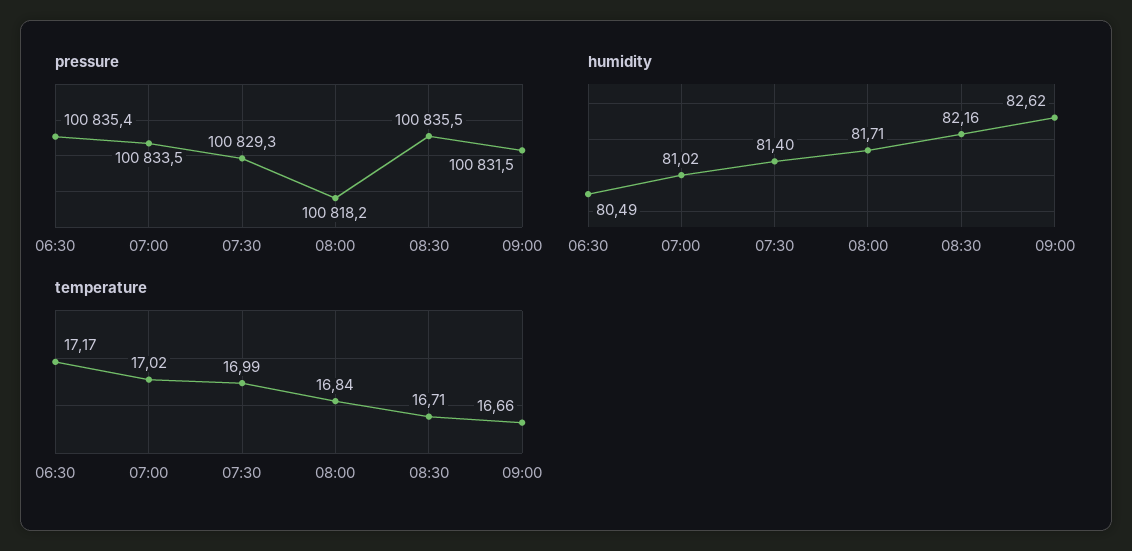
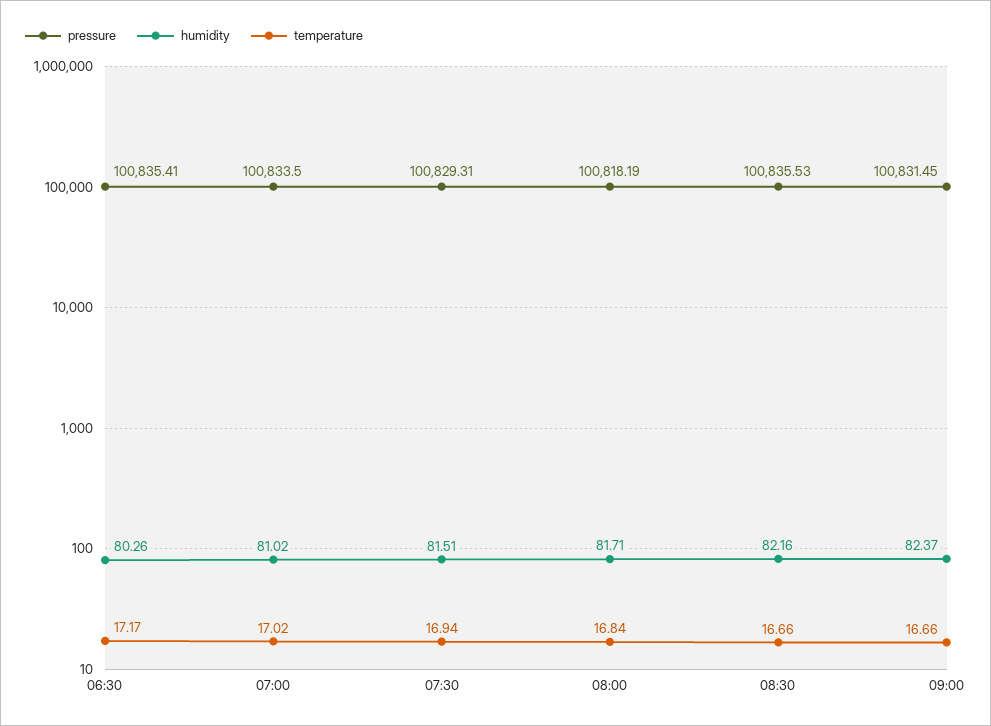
humidity, 06:30: 80.49 -> 80.26
humidity, 07:30: 81.4 -> 81.51
humidity, 09:00: 82.62 -> 82.37
temperature, 07:30: 16.99 -> 16.94
temperature, 08:30: 16.71 -> 16.66

